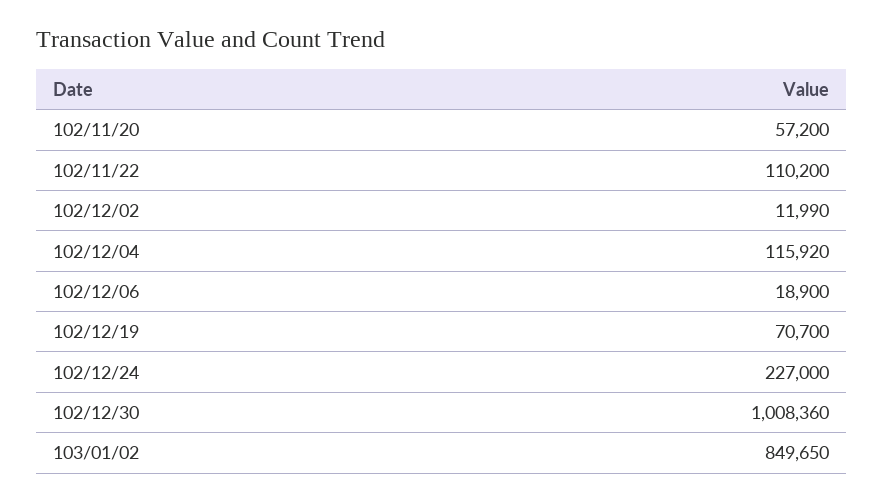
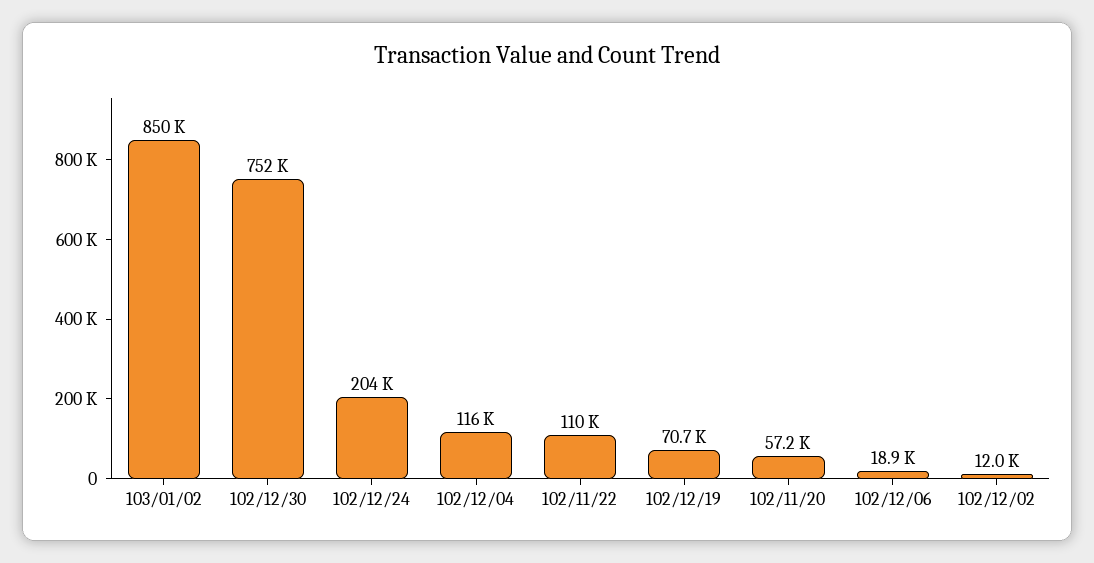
102/12/24: 227000 -> 204000
102/12/30: 1008360 -> 752000

